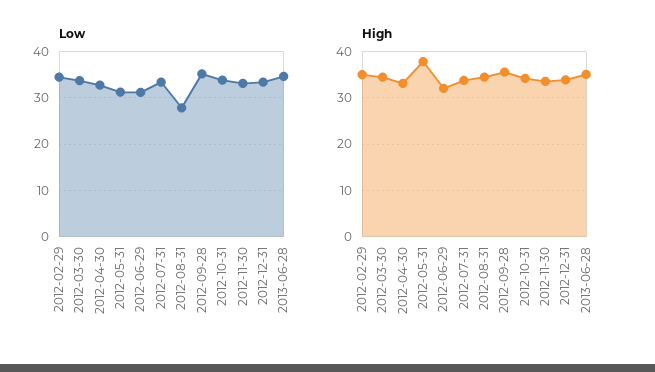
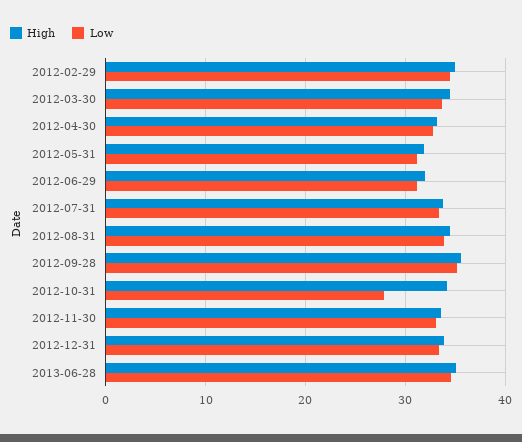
Low, 2012-08-31: 28 -> 34
Low, 2012-10-31: 34 -> 28
High, 2012-05-31: 38 -> 32

